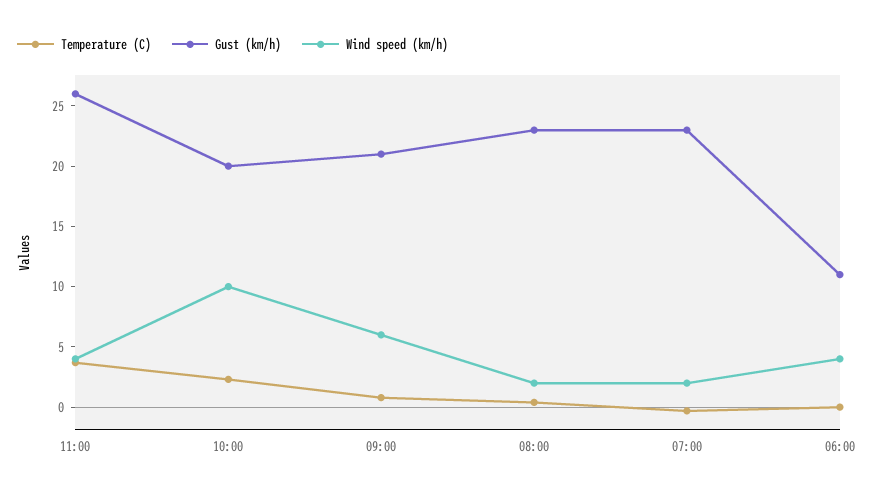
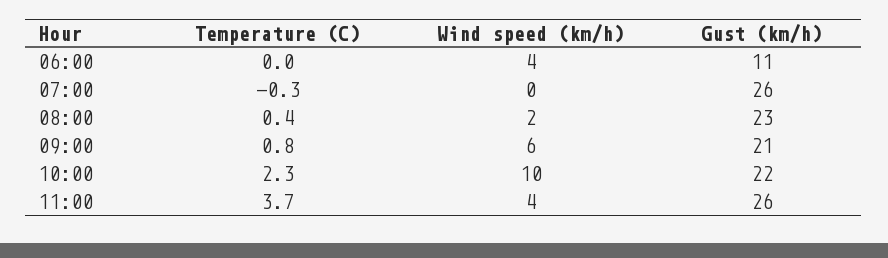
Gust (km/h), 10:00: 20 -> 22
Gust (km/h), 07:00: 23 -> 26
Wind speed (km/h), 07:00: 2 -> 0

